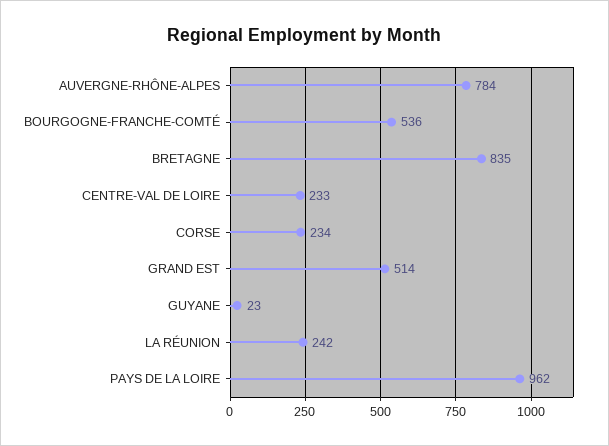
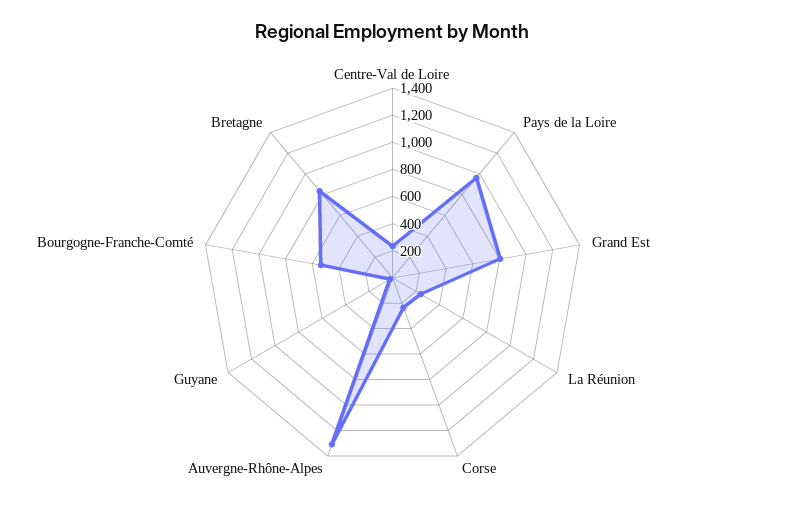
AUVERGNE-RHÔNE-ALPES: 784 -> 1300
GRAND EST: 514 -> 800

